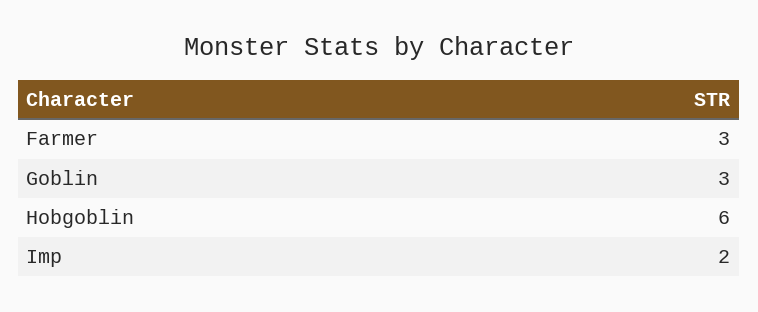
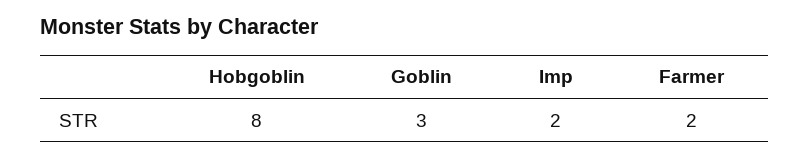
Farmer: 3 -> 2
Hobgoblin: 6 -> 8

